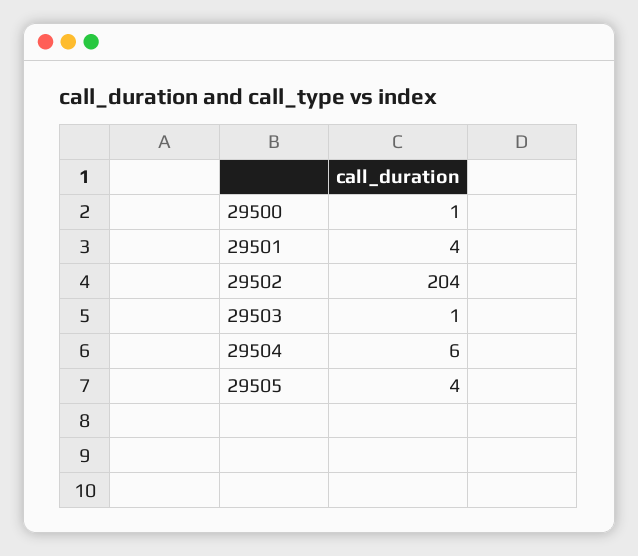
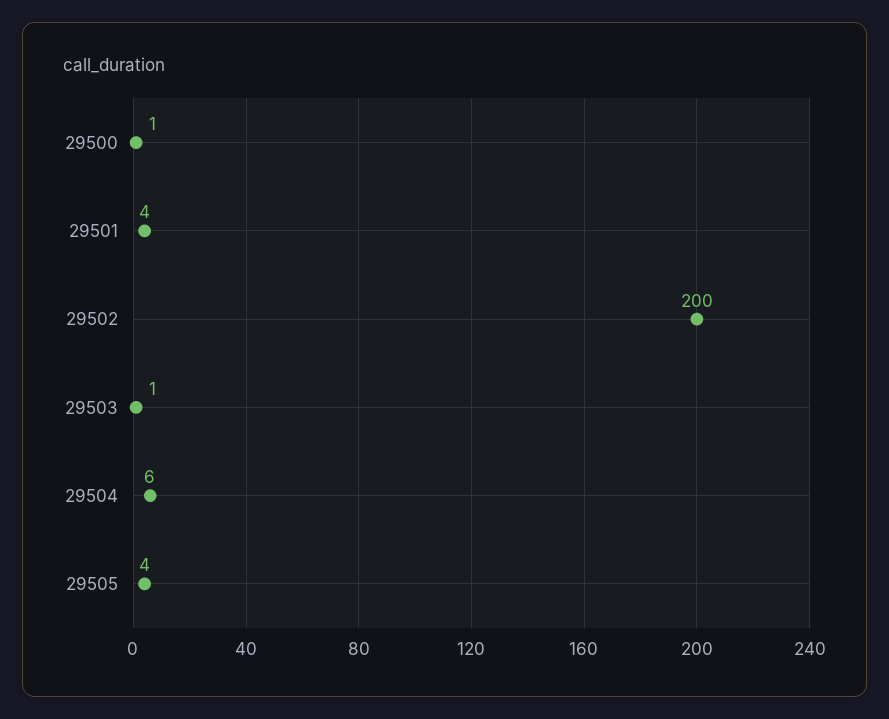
29502: 204 -> 200

